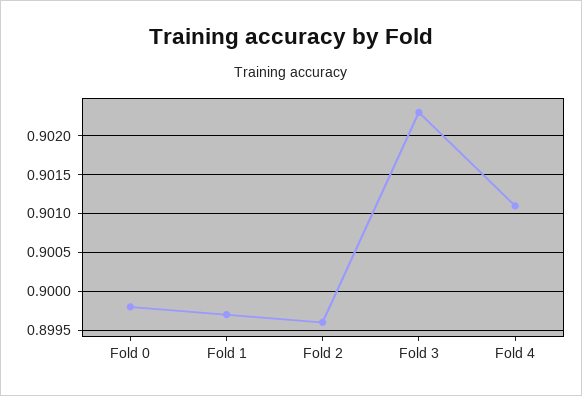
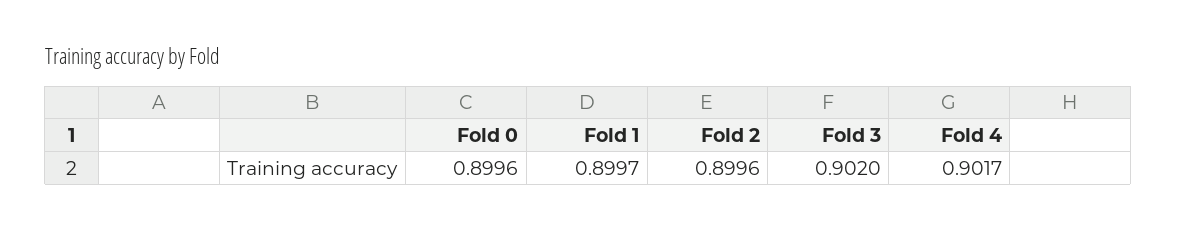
Fold 0: 0.8998 -> 0.8996
Fold 3: 0.9023 -> 0.902
Fold 4: 0.9011 -> 0.9017

